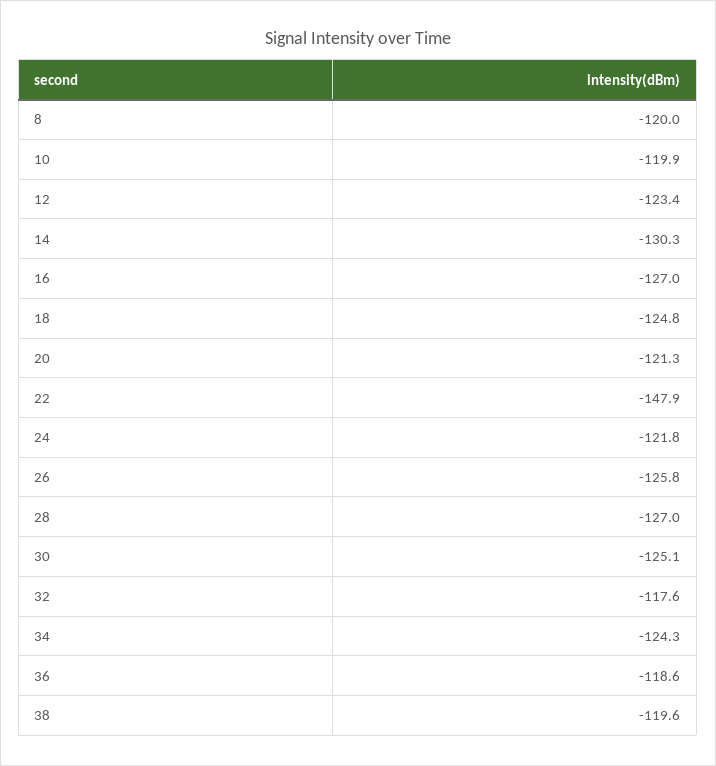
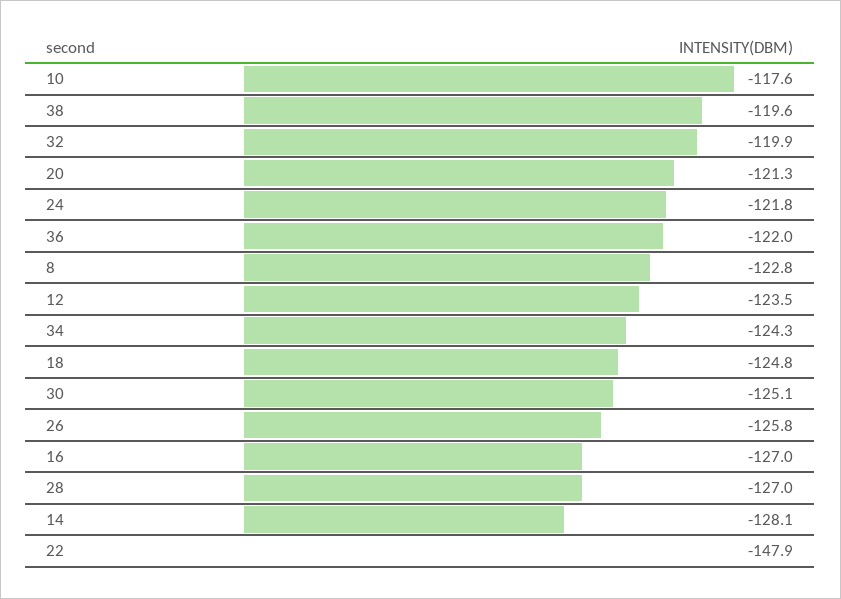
8: -120 -> -122.8
10: -119.9 -> -117.6
12: -123.4 -> -123.5
14: -130.3 -> -128.1
32: -117.6 -> -119.9
36: -118.6 -> -122

